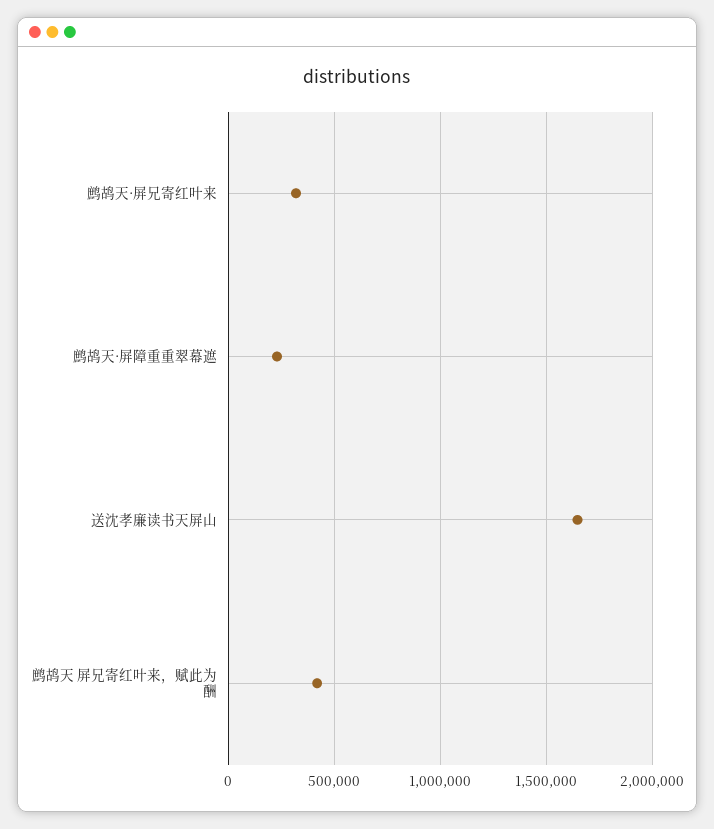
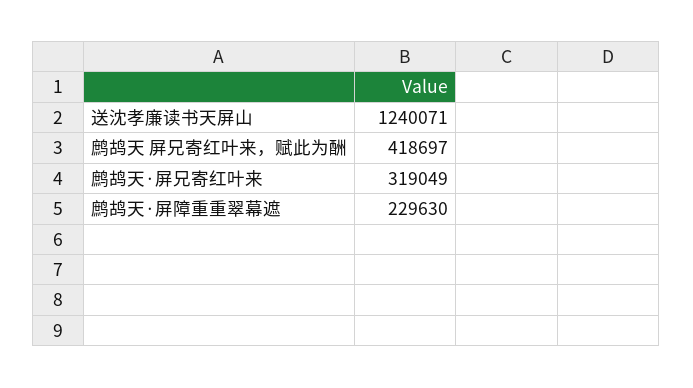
送沈孝廉读书天屏山: 1650000 -> 1240071

